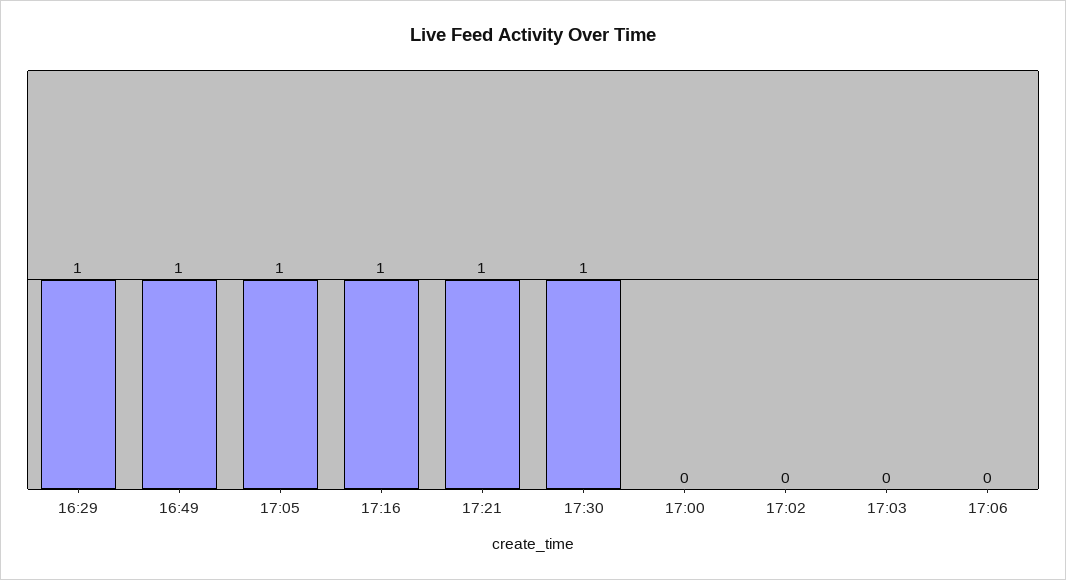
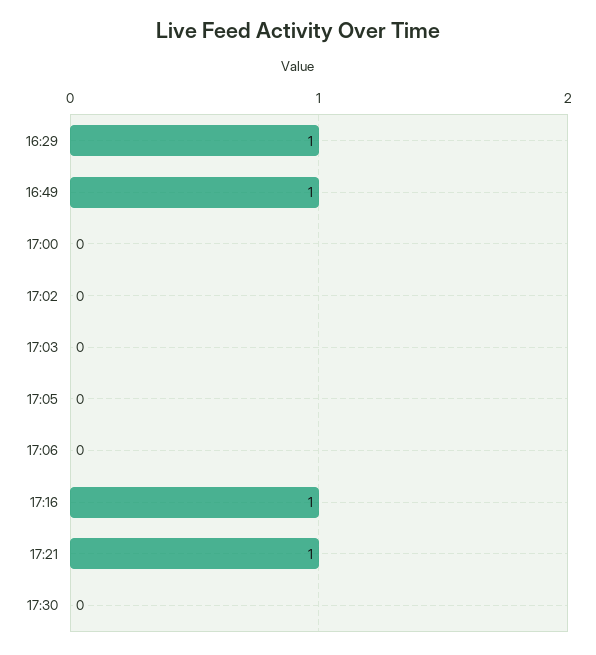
17:05: 1 -> 0
17:30: 1 -> 0

